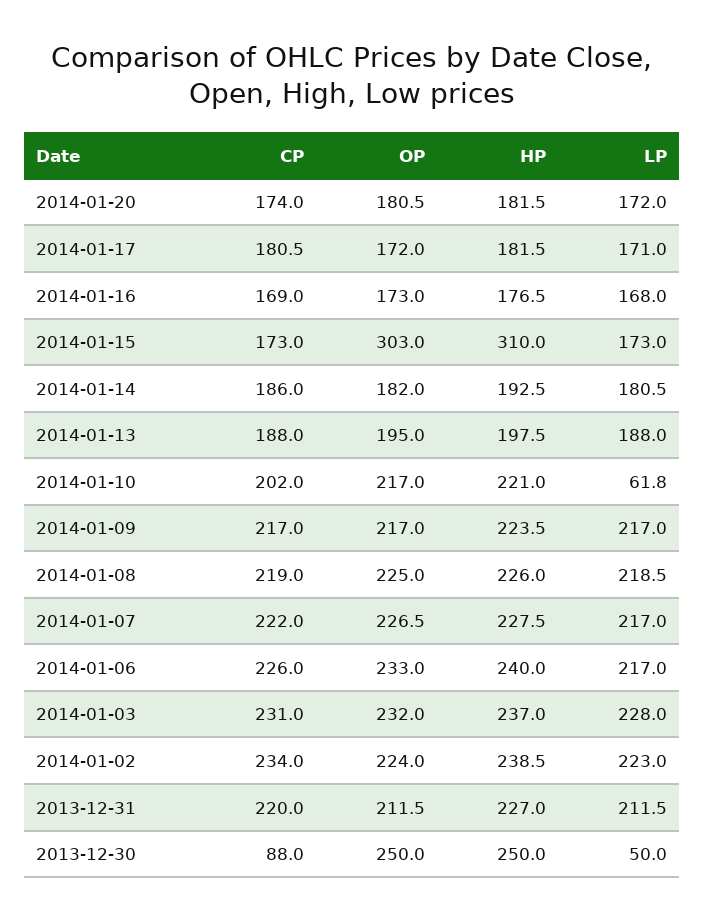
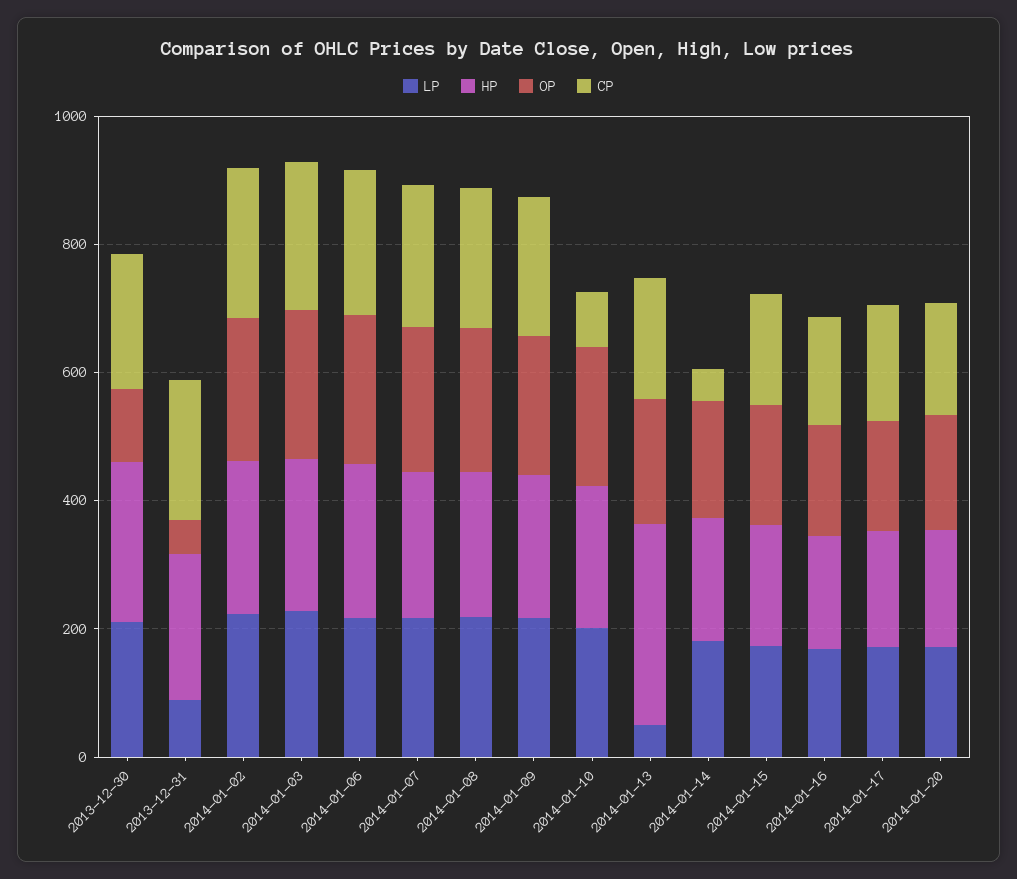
OP, 2014-01-15: 303 -> 200
HP, 2014-01-15: 310 -> 200
CP, 2014-01-14: 186 -> 50
HP, 2014-01-13: 197.5 -> 300
LP, 2014-01-13: 188 -> 50
CP, 2014-01-10: 202 -> 100
LP, 2014-01-10: 61.8 -> 200
OP, 2013-12-31: 211.5 -> 50
LP, 2013-12-31: 211.5 -> 100
CP, 2013-12-30: 88 -> 200
OP, 2013-12-30: 250 -> 100
LP, 2013-12-30: 50 -> 200

